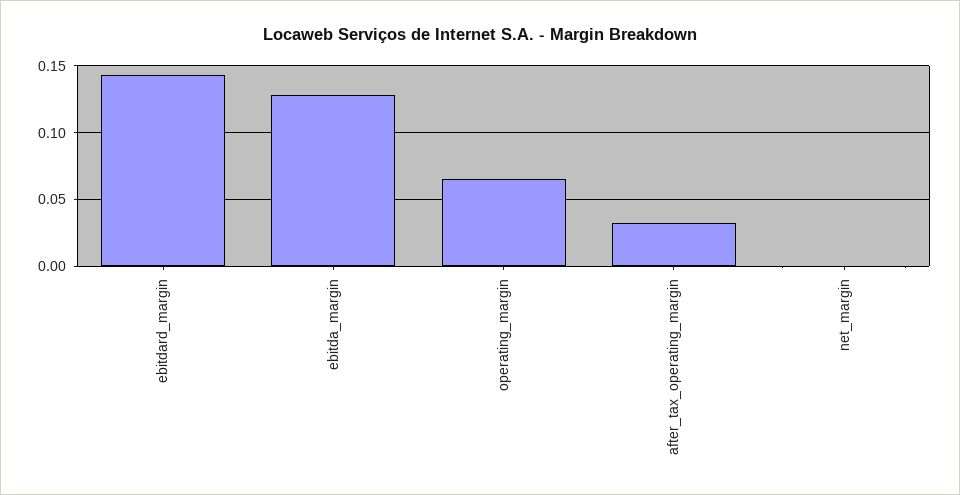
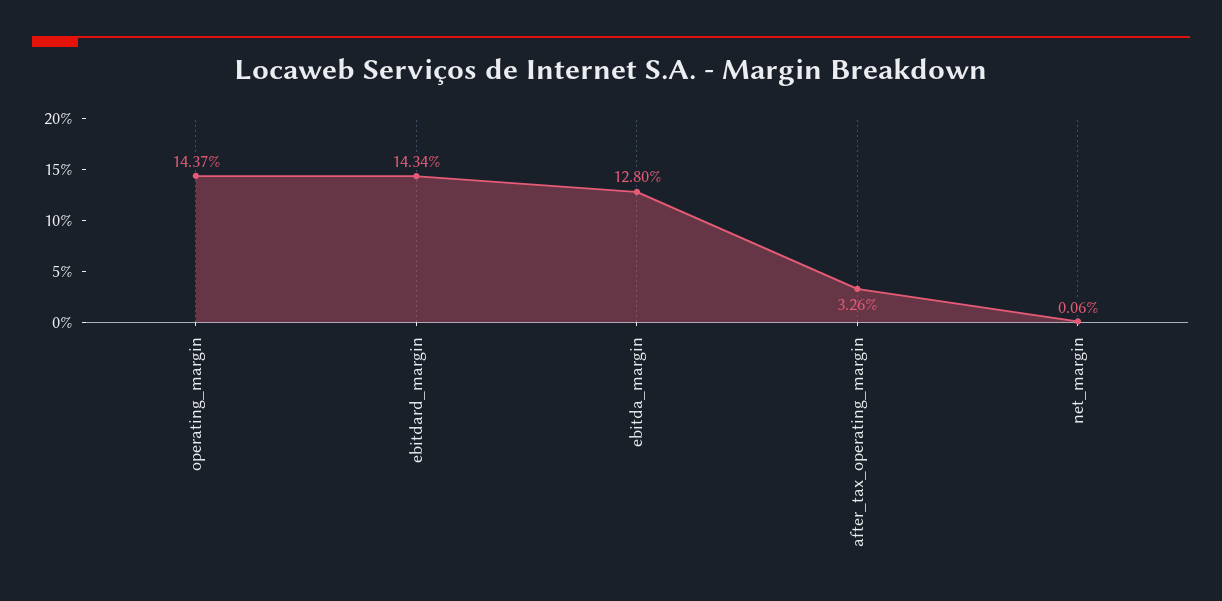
operating_margin: 0.065 -> 0.1437

